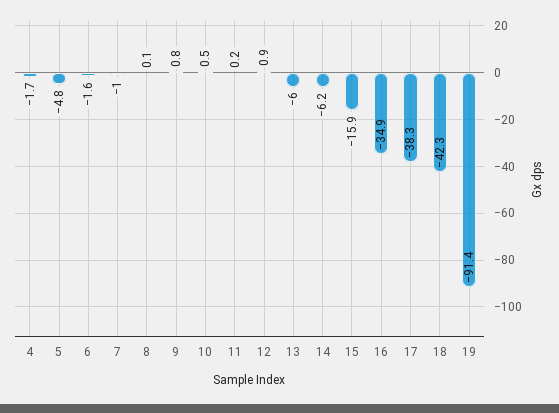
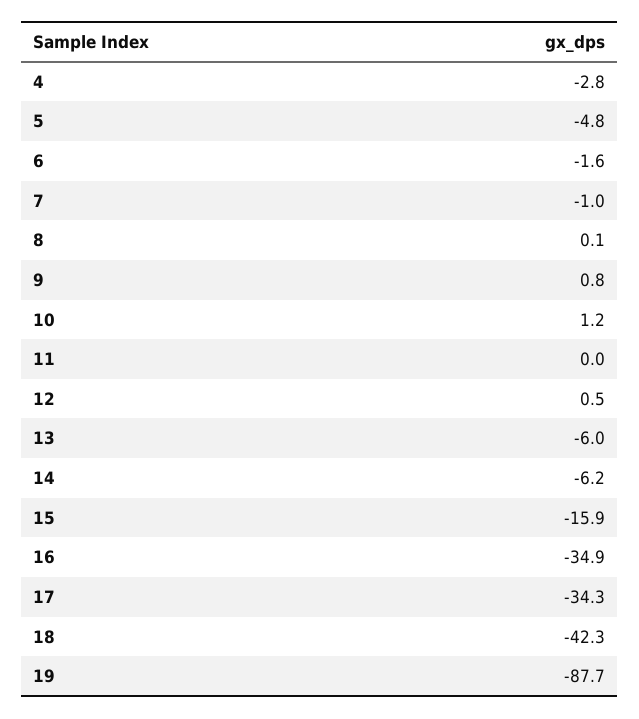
4: -1.7 -> -2.8
10: 0.5 -> 1.2
11: 0.2 -> 0
12: 0.9 -> 0.5
17: -38.3 -> -34.3
19: -91.4 -> -87.7

